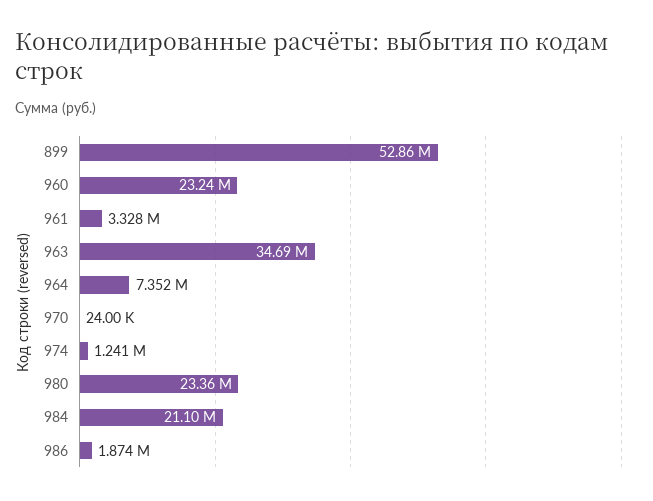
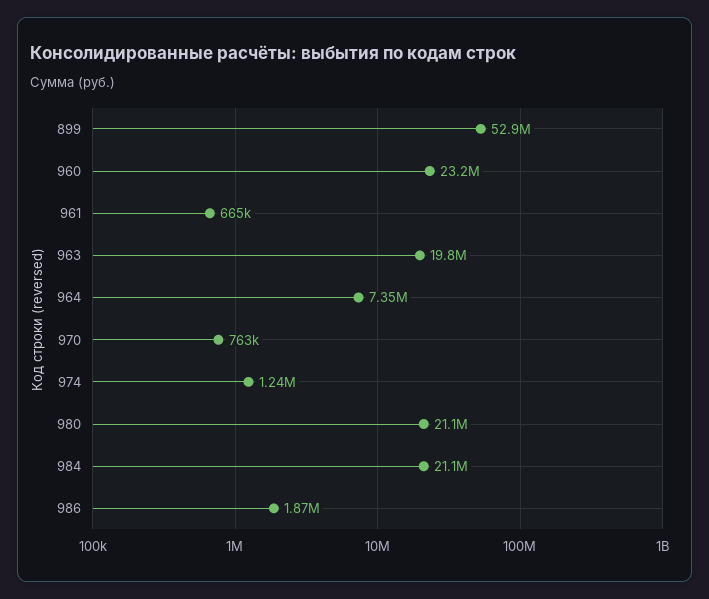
961: 3328000 -> 665000
963: 34690000 -> 19800000
970: 24000 -> 763000
980: 23360000 -> 21100000

